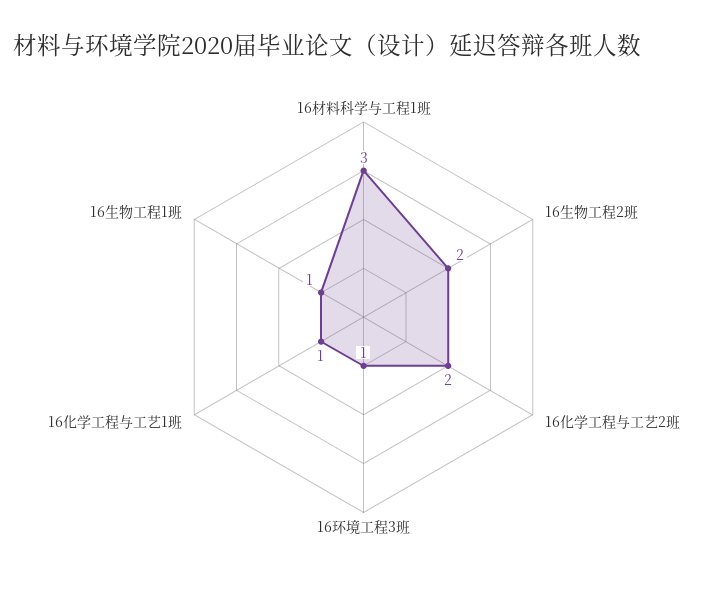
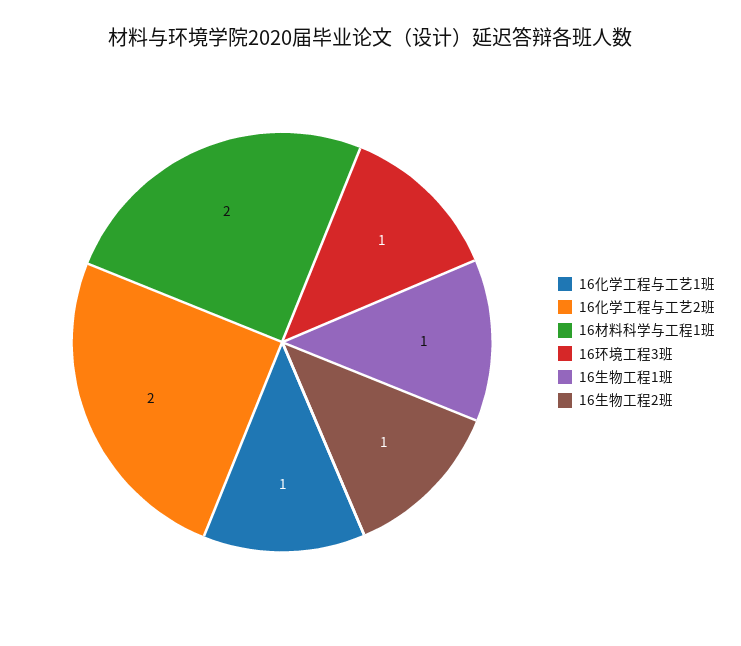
16材料科学与工程1班: 3 -> 2
16生物工程2班: 2 -> 1

